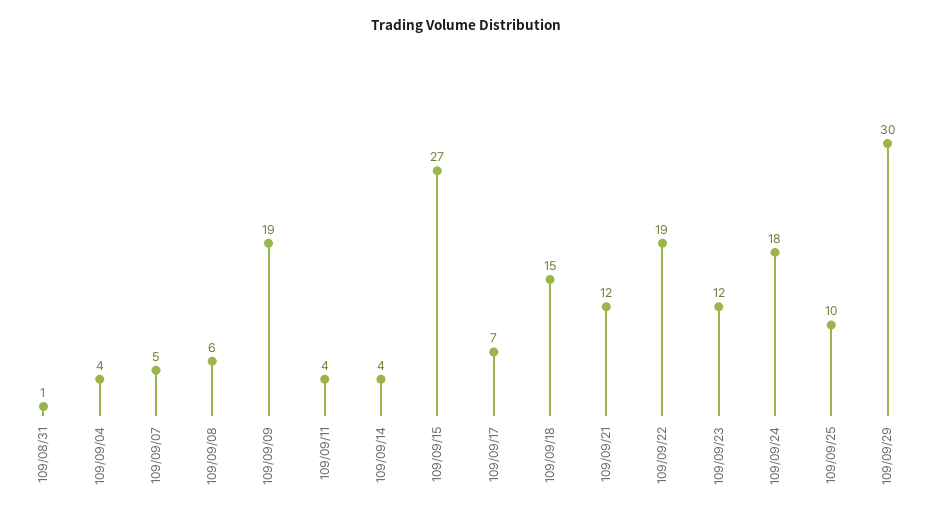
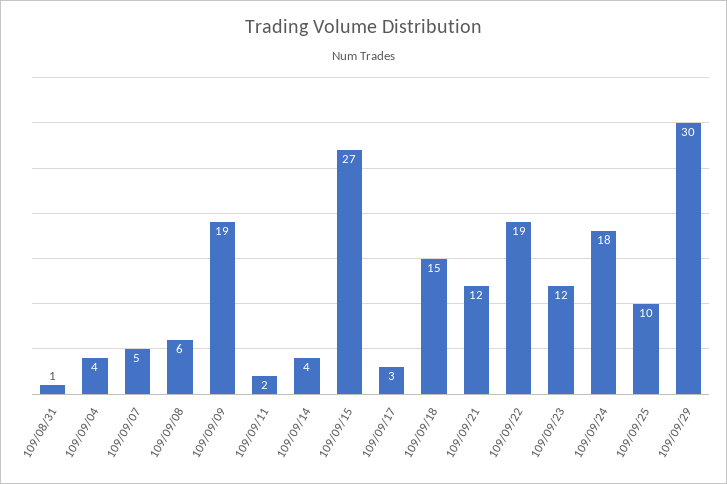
109/09/11: 4 -> 2
109/09/17: 7 -> 3

